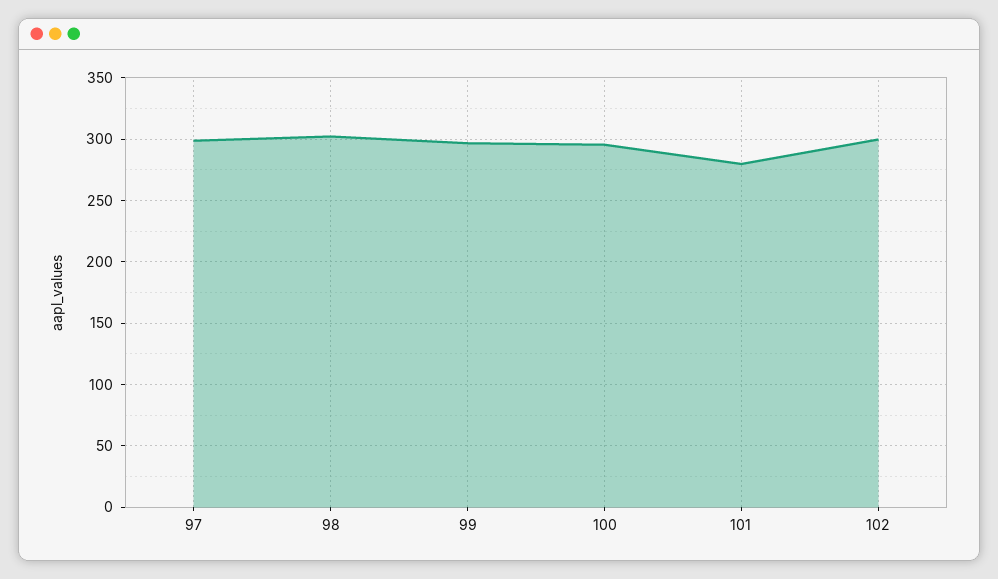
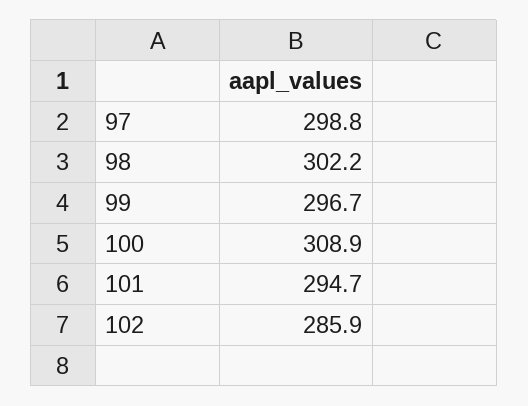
100: 295 -> 308.9
101: 280 -> 294.7
102: 300 -> 285.9

